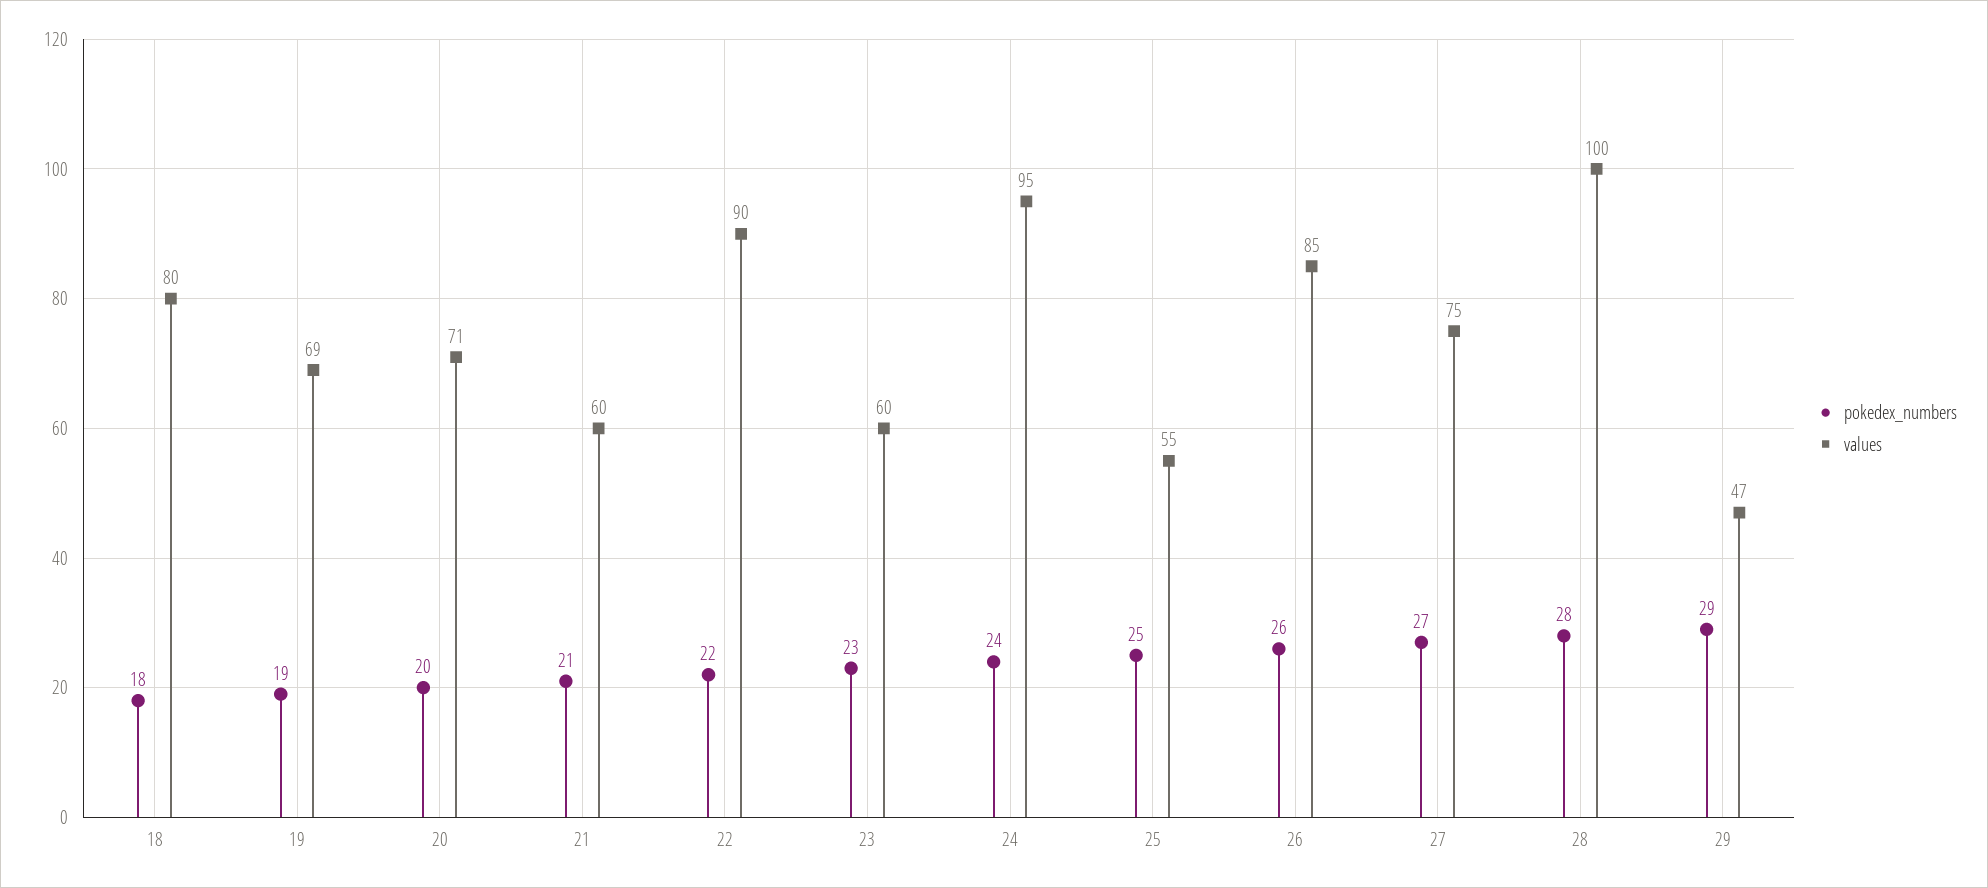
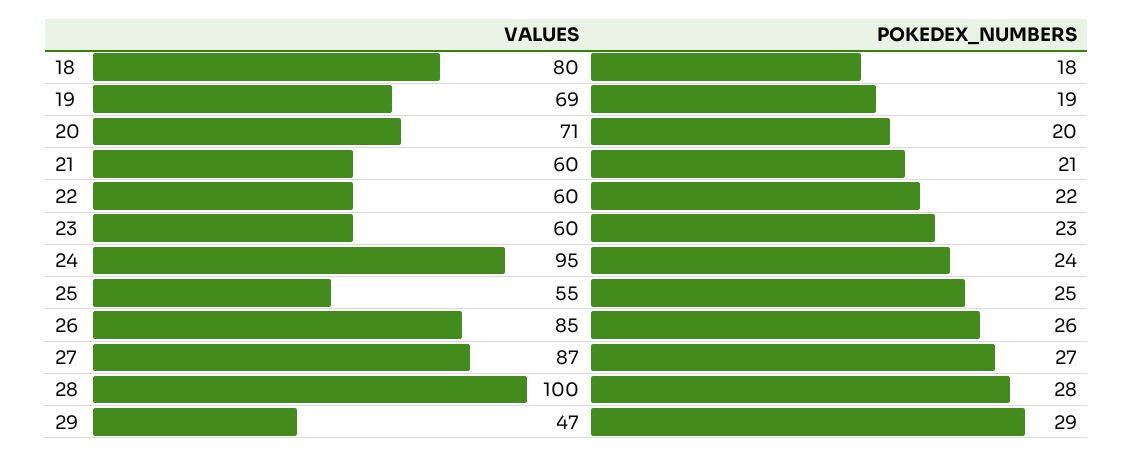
values, 22: 90 -> 60
values, 27: 75 -> 87

